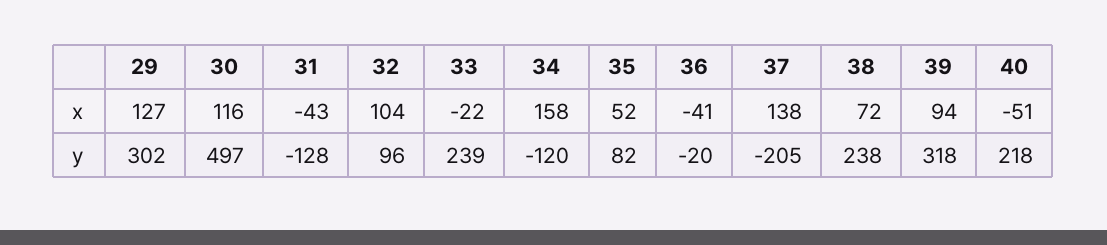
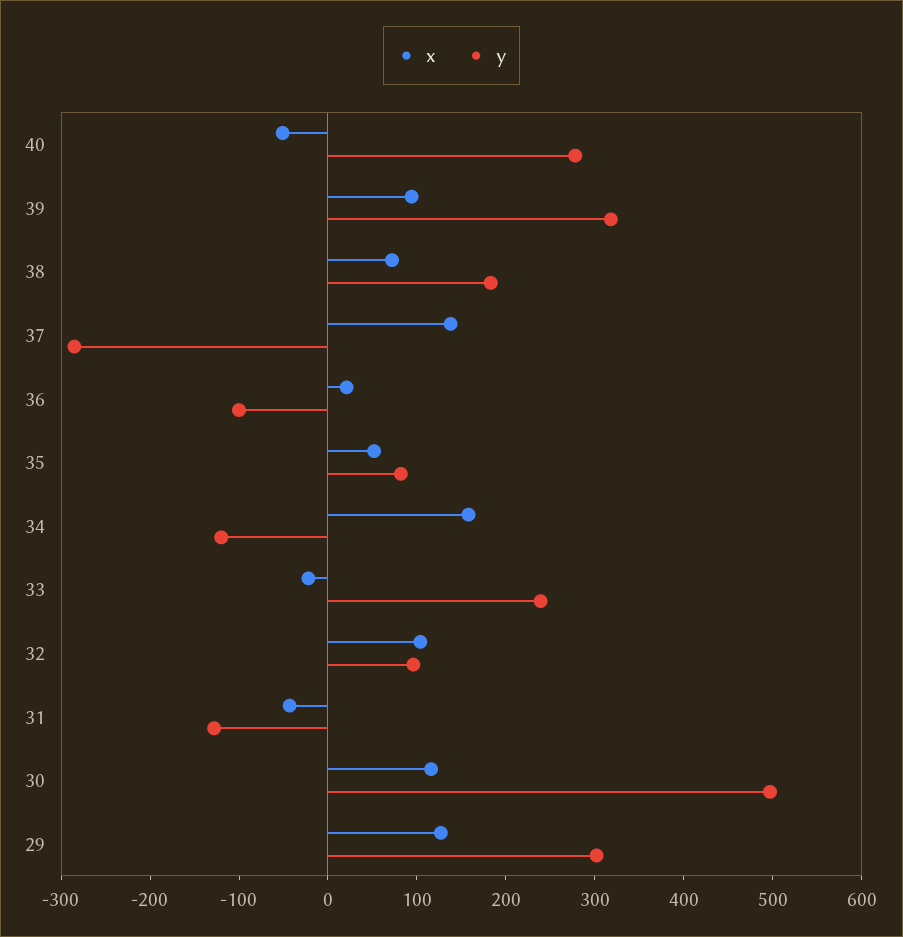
x, 36: -41 -> 20
y, 36: -20 -> -100
y, 37: -205 -> -280
y, 38: 238 -> 180
y, 40: 218 -> 280

